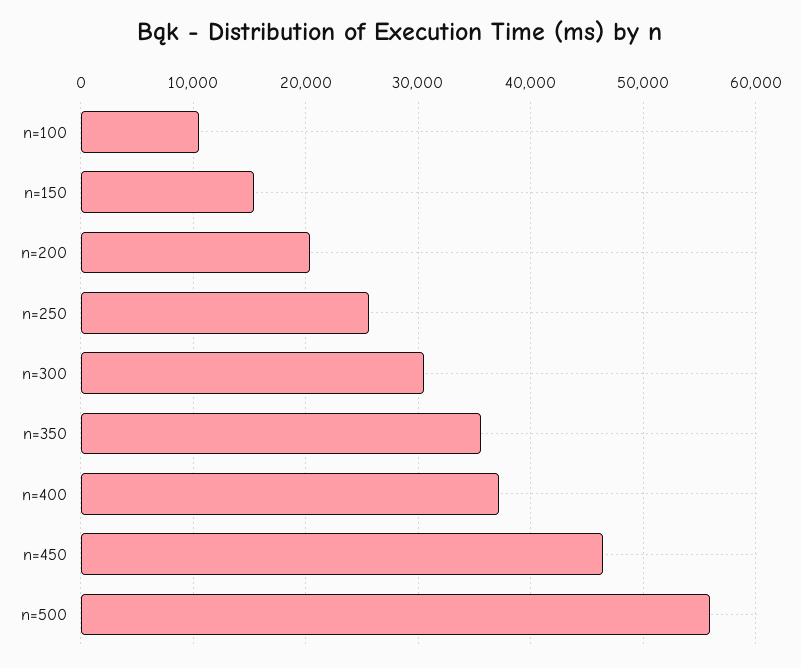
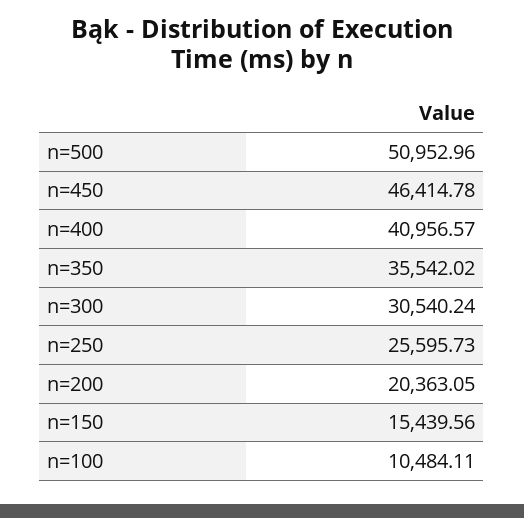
n=400: 37000 -> 40956.57
n=500: 56000 -> 50952.96

